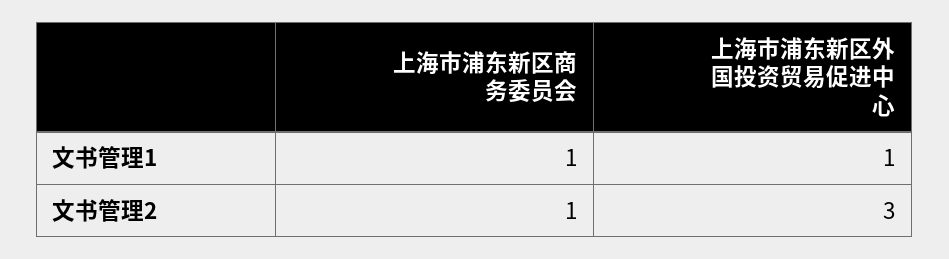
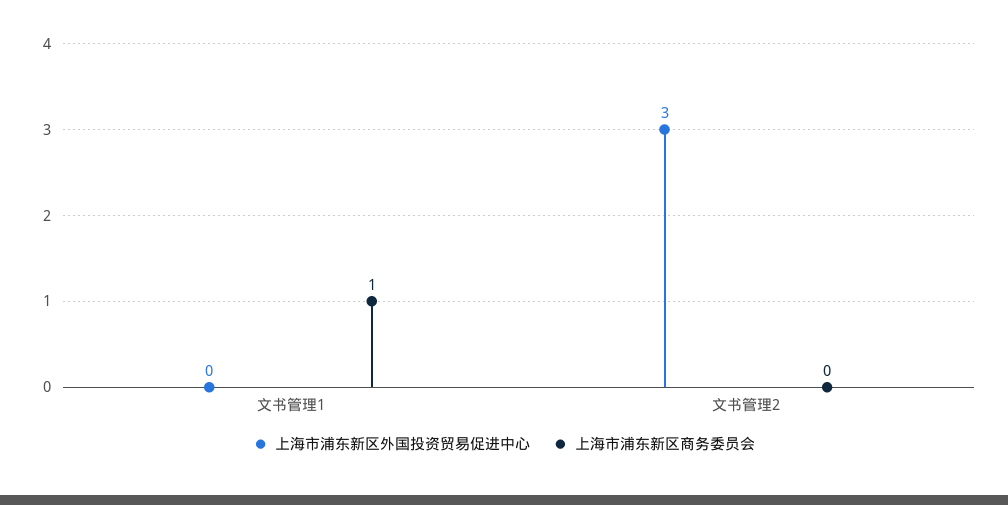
上海市浦东新区外国投资贸易促进中心, 文书管理1: 1 -> 0
上海市浦东新区商务委员会, 文书管理2: 1 -> 0

